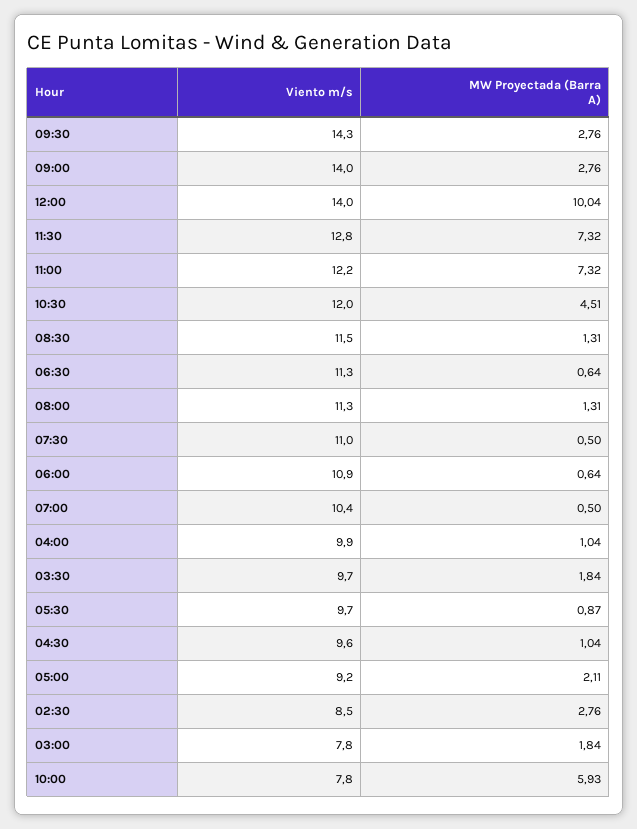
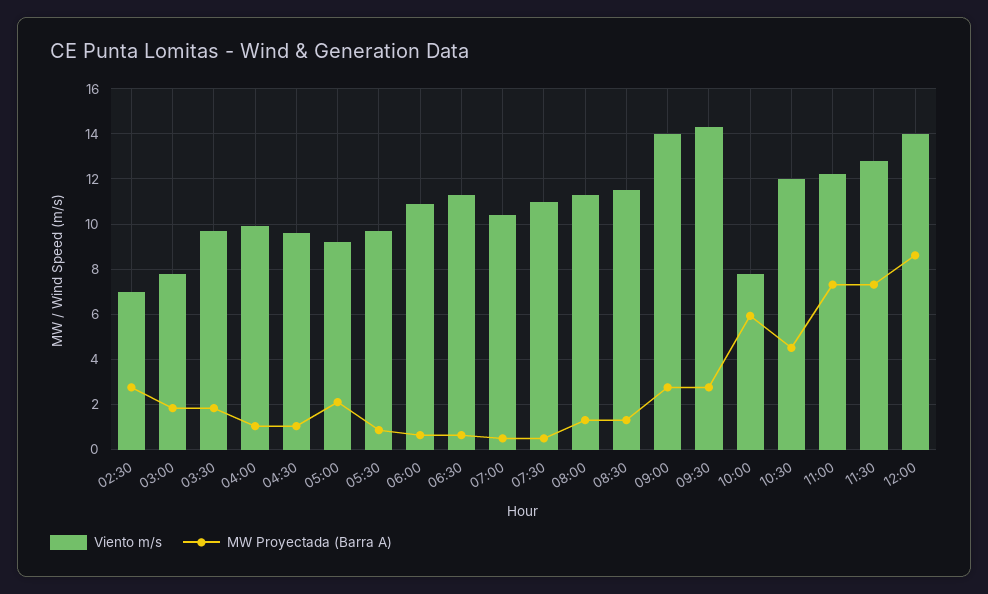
MW Proyectada (Barra A), 12:00: 10.04 -> 8.5
Viento m/s, 02:30: 8.5 -> 7

